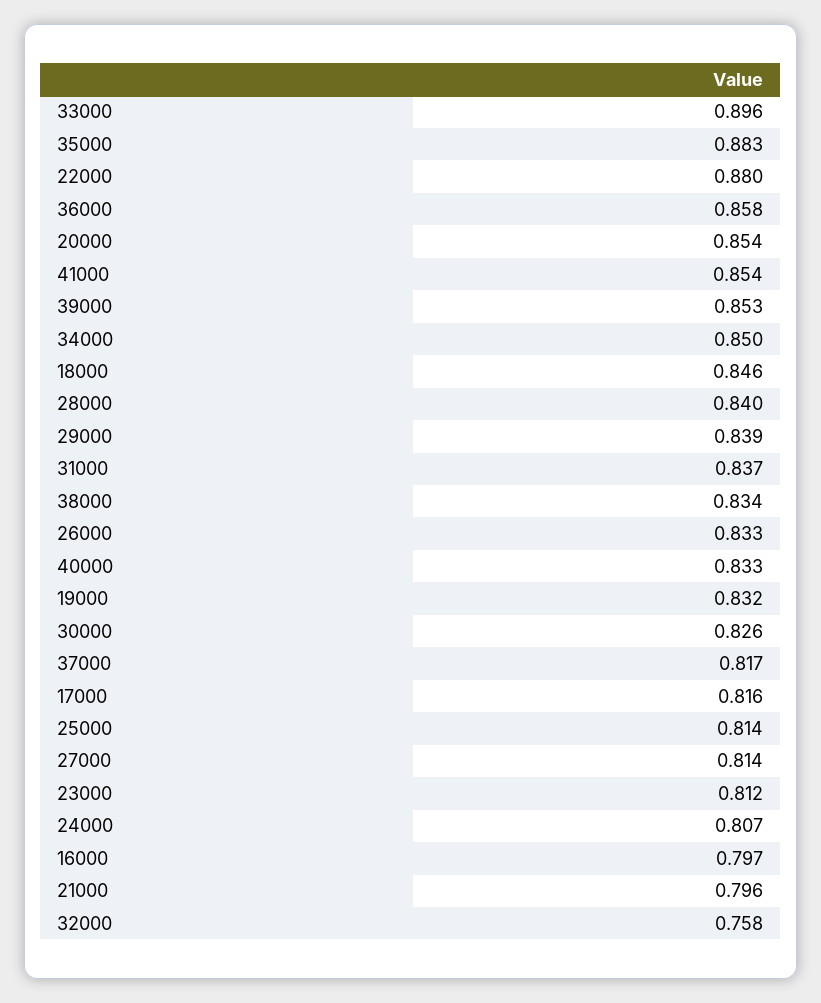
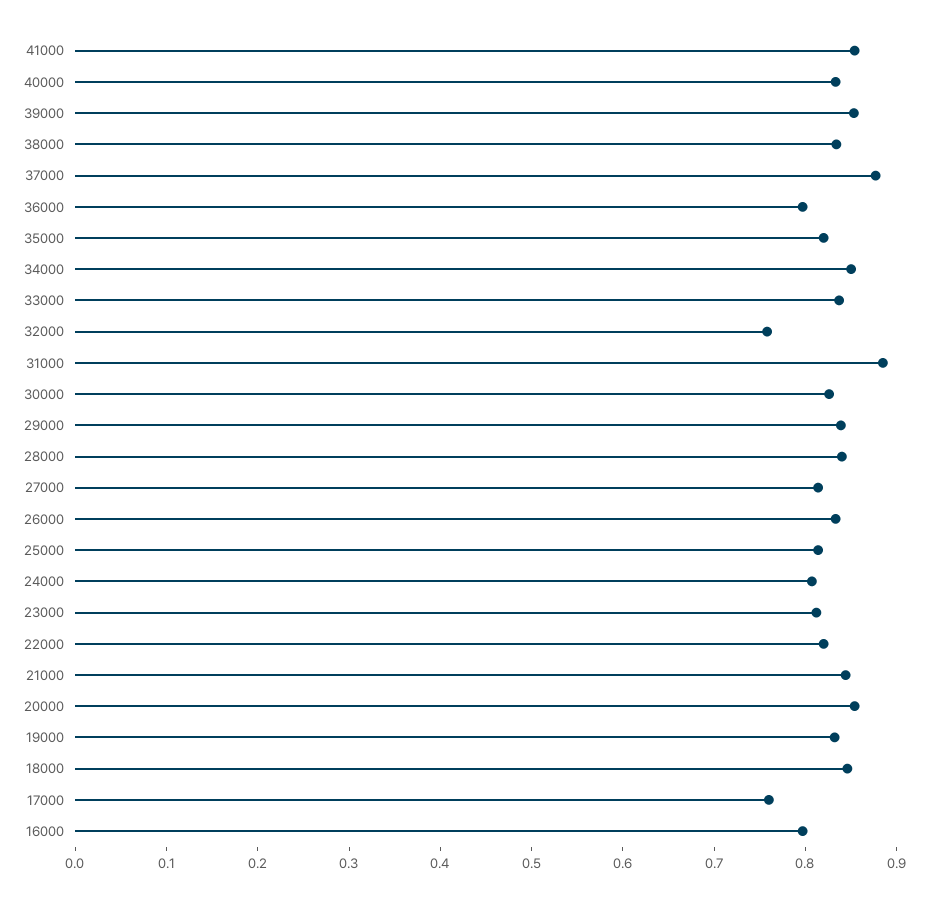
33000: 0.896 -> 0.84
35000: 0.883 -> 0.82
22000: 0.88 -> 0.82
36000: 0.858 -> 0.8
31000: 0.837 -> 0.88
37000: 0.817 -> 0.88
17000: 0.816 -> 0.76
21000: 0.796 -> 0.84

